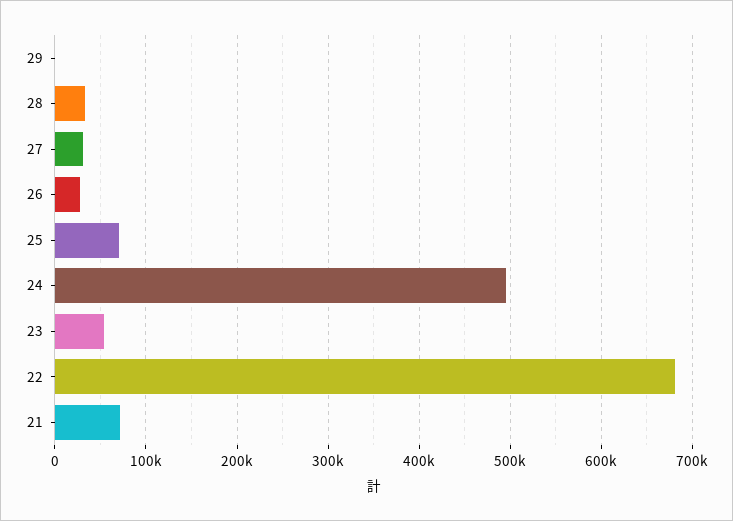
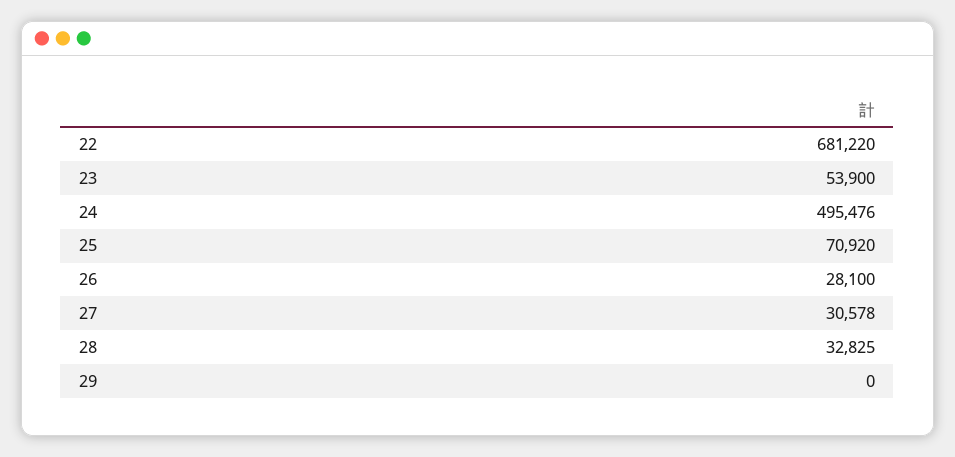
21: 70000 -> none

